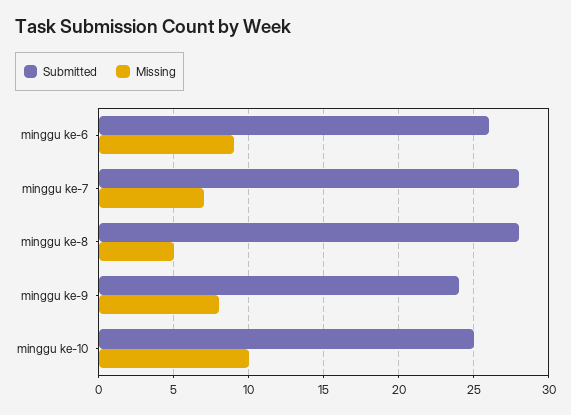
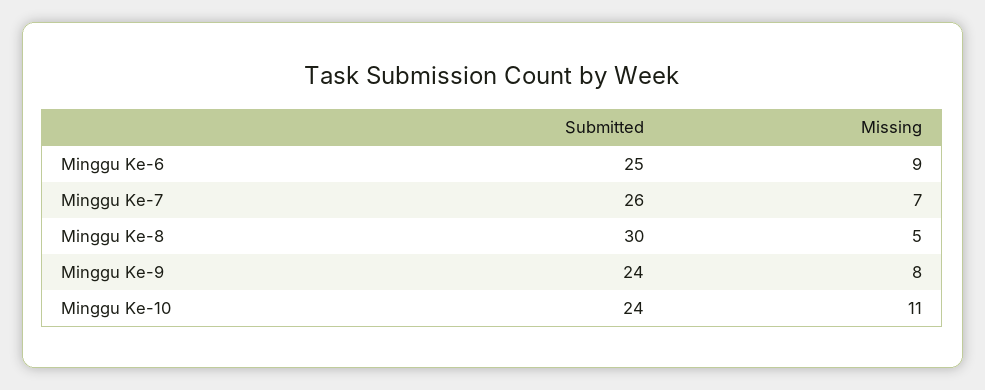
Submitted, minggu ke-6: 26 -> 25
Submitted, minggu ke-7: 28 -> 26
Submitted, minggu ke-8: 28 -> 30
Submitted, minggu ke-10: 25 -> 24
Missing, minggu ke-10: 10 -> 11

